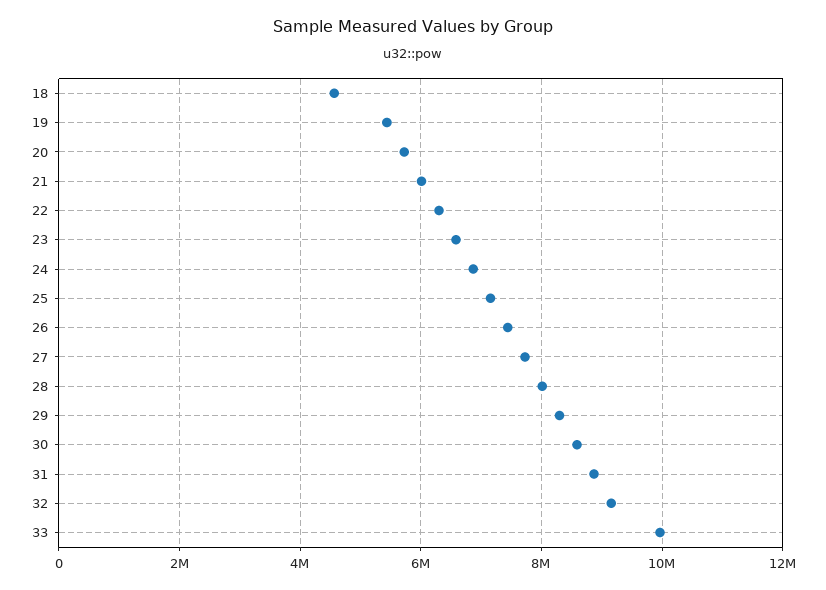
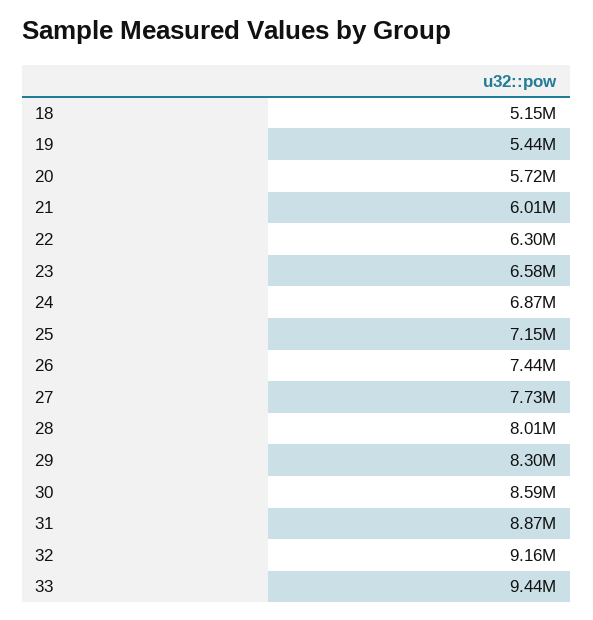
18: 4600000 -> 5150000
33: 10000000 -> 9440000

